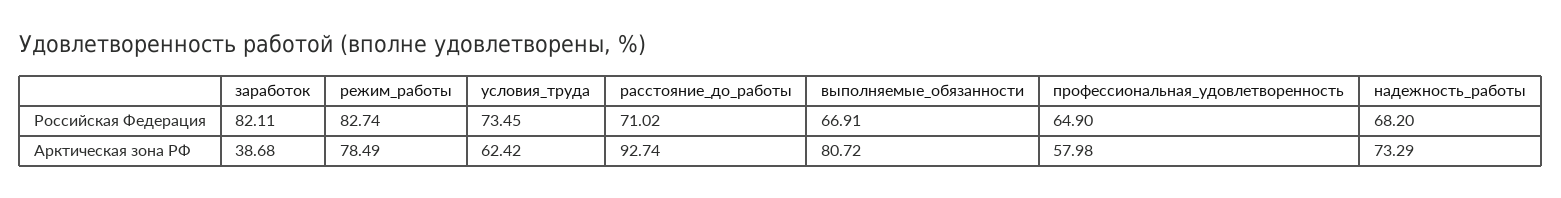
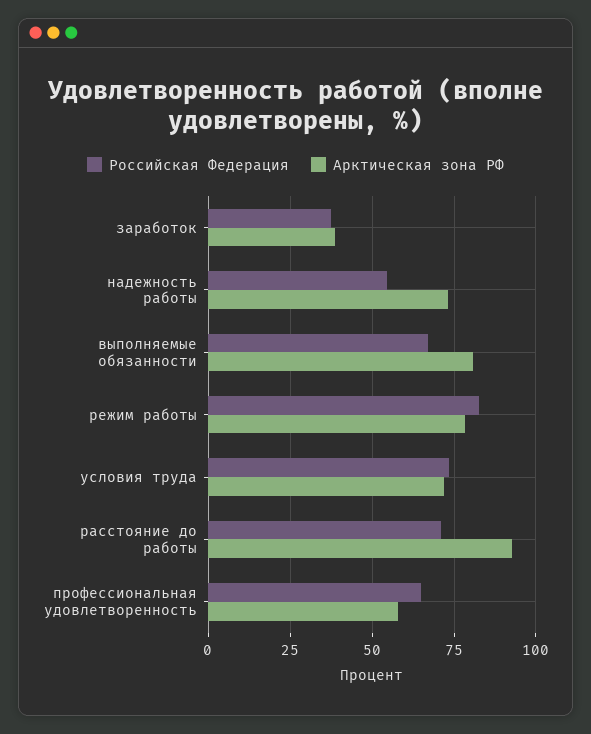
Российская Федерация, заработок: 82.11 -> 37.5
Российская Федерация, надежность_работы: 68.2 -> 55
Арктическая зона РФ, условия_труда: 62.42 -> 72.5

